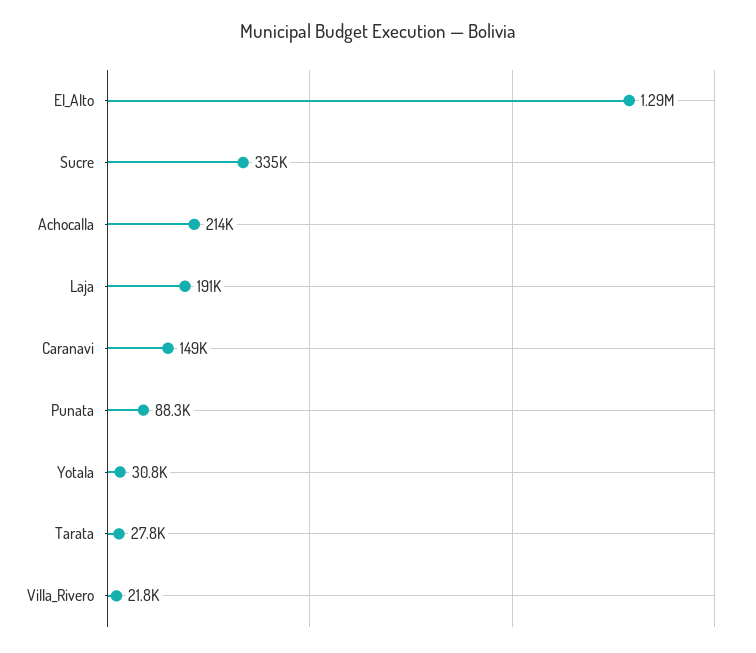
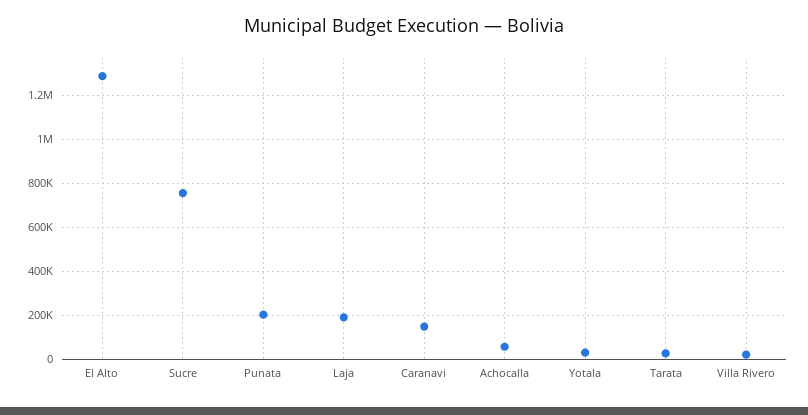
Sucre: 335000 -> 750000
Achocalla: 214000 -> 50000
Punata: 88300 -> 200000

